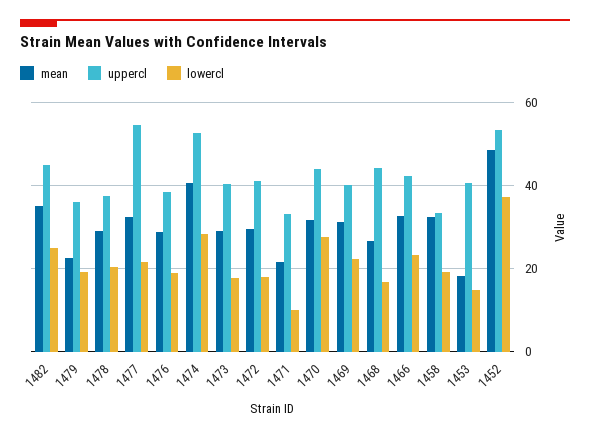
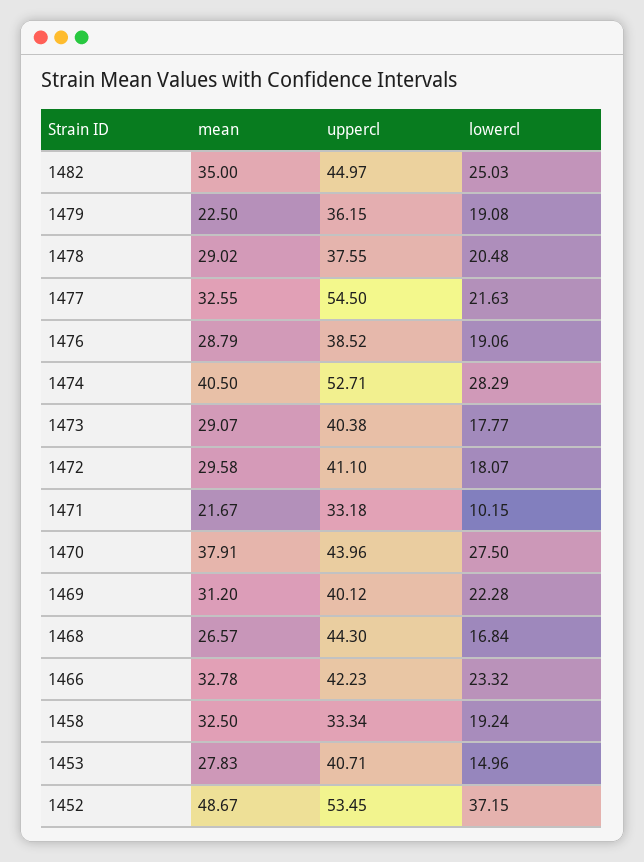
mean, 1470: 32 -> 37.91
mean, 1453: 18 -> 27.83

